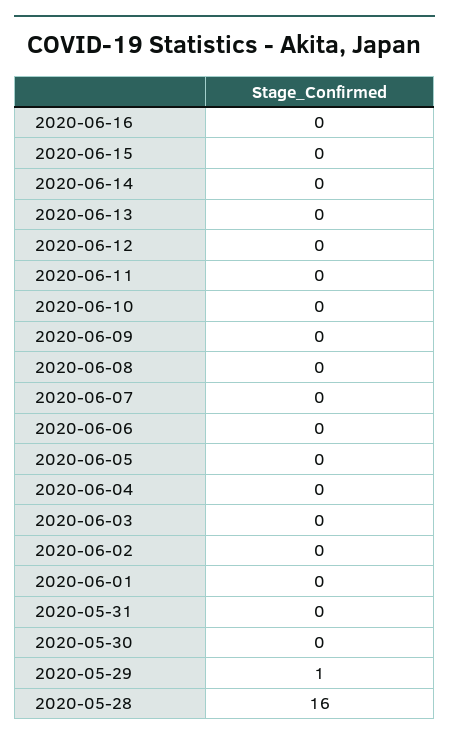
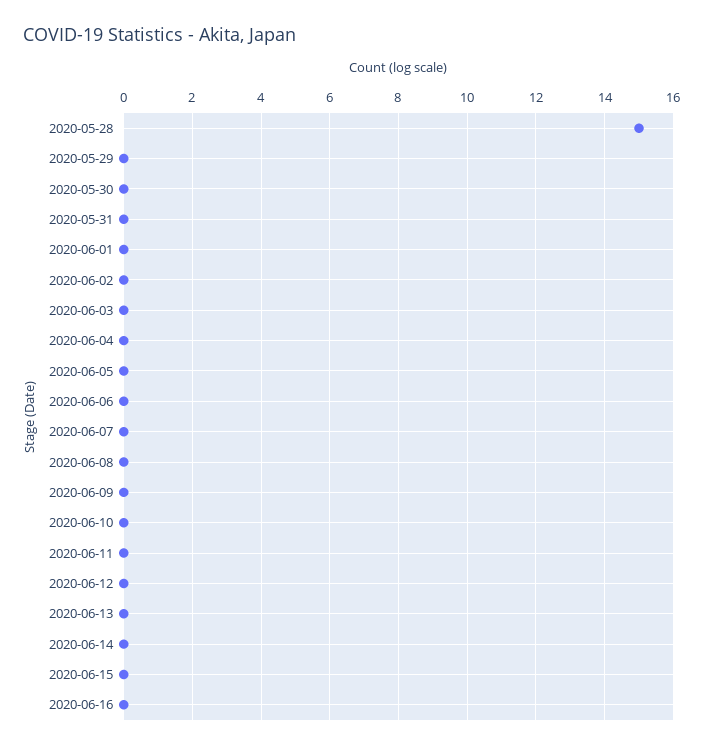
2020-05-29: 1 -> 0
2020-05-28: 16 -> 15

